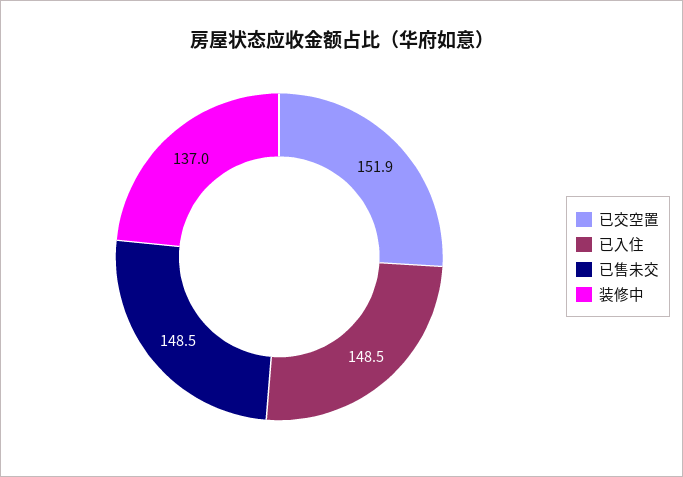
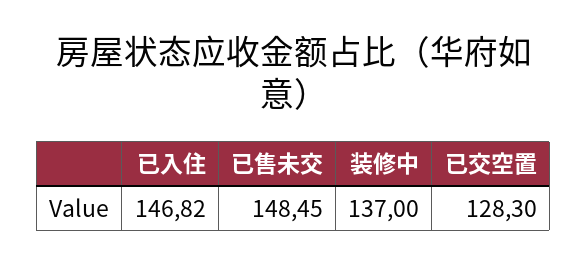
已交空置: 151.9 -> 128.3
已入住: 148.5 -> 146.82

